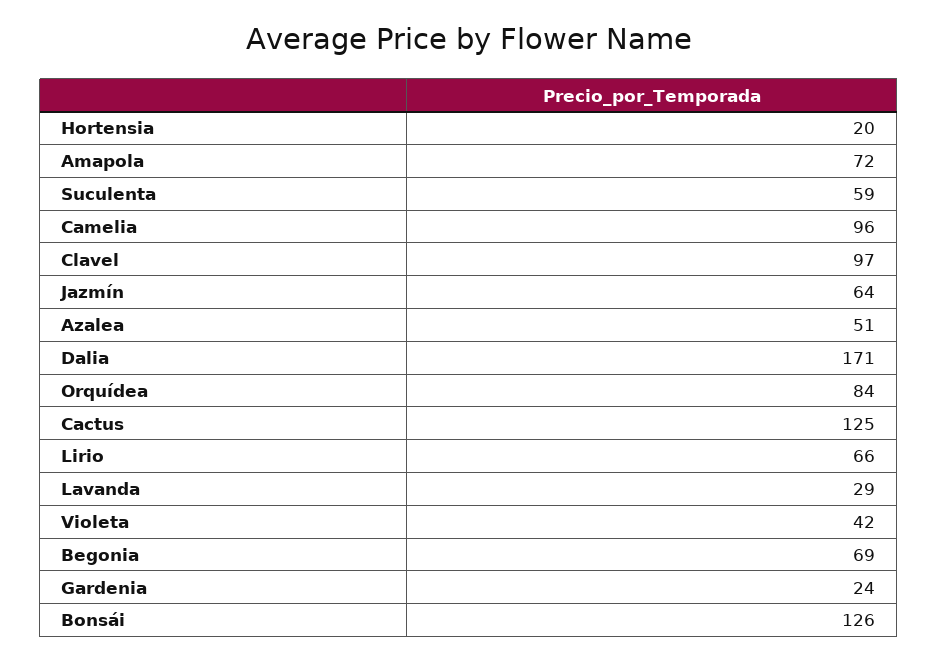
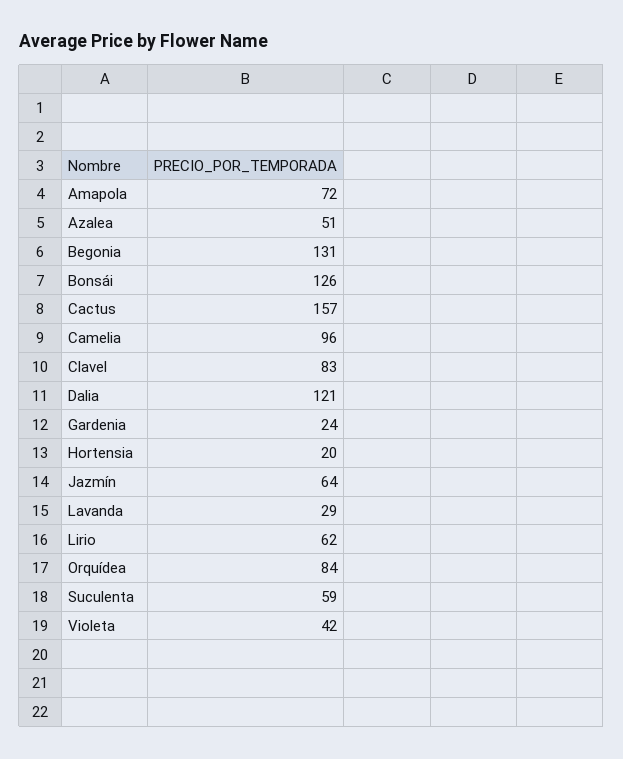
Clavel: 97 -> 83
Dalia: 171 -> 121
Cactus: 125 -> 157
Lirio: 66 -> 62
Begonia: 69 -> 131

